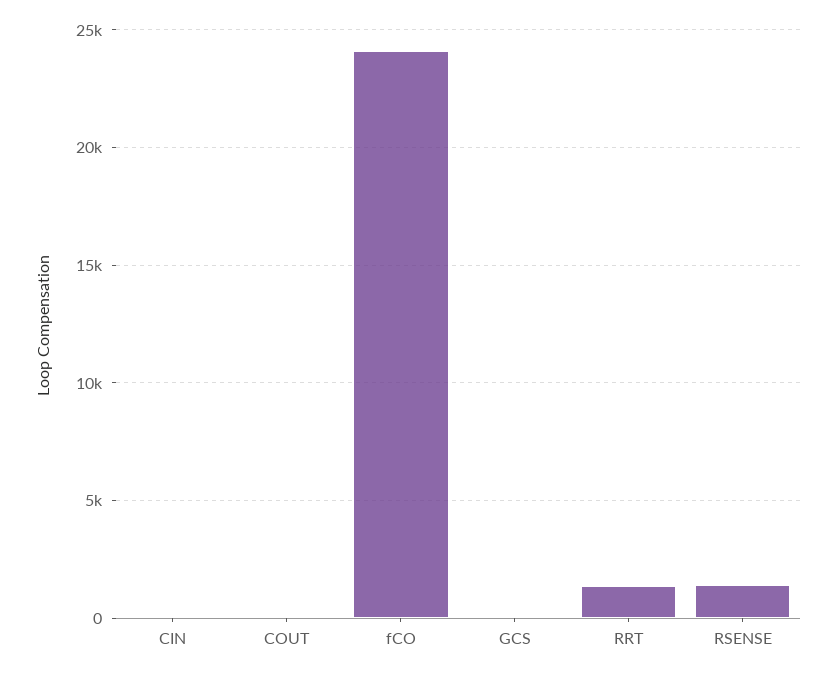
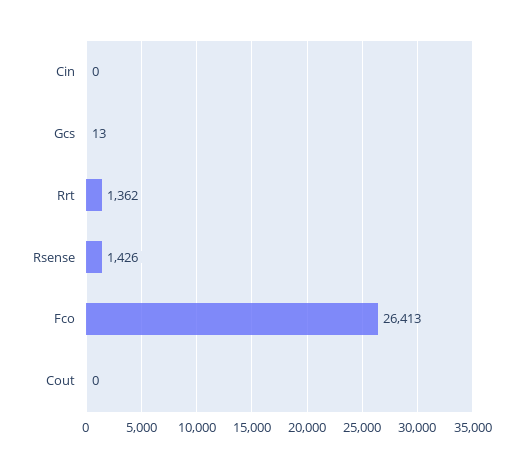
fCO: 24000 -> 26413

